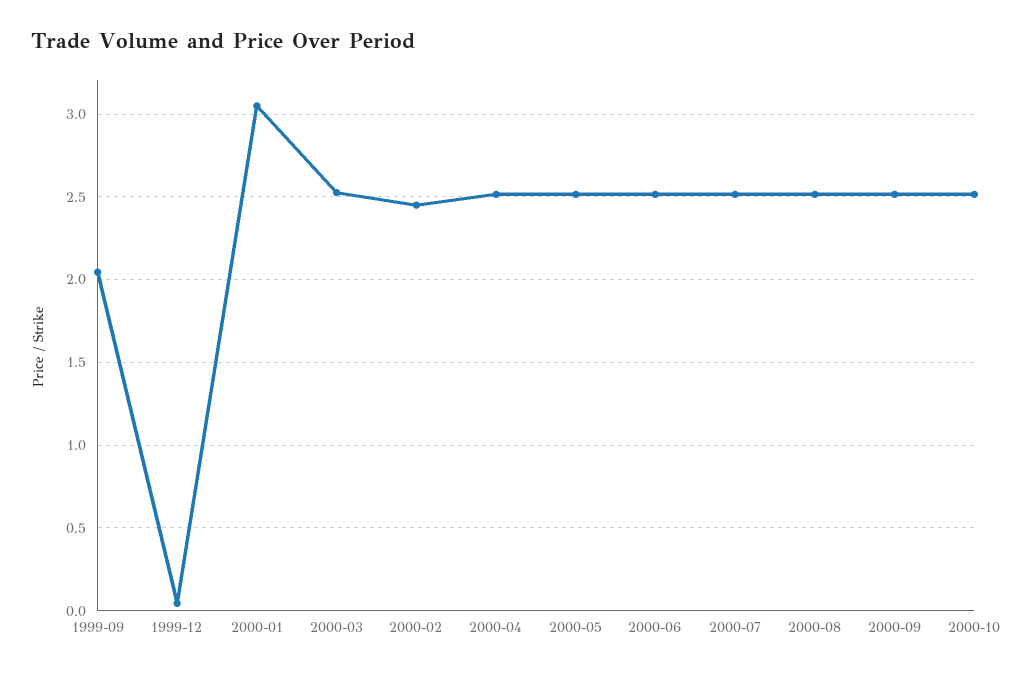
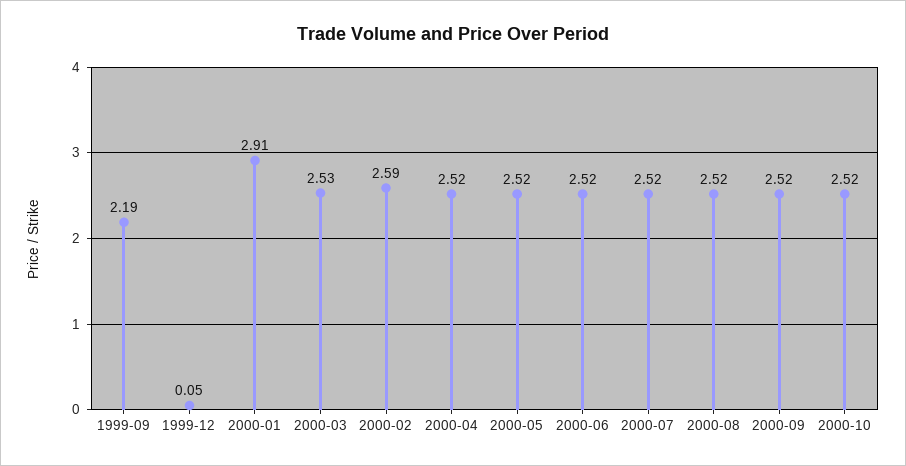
1999-09: 2.05 -> 2.19
2000-01: 3.05 -> 2.91
2000-02: 2.45 -> 2.59

